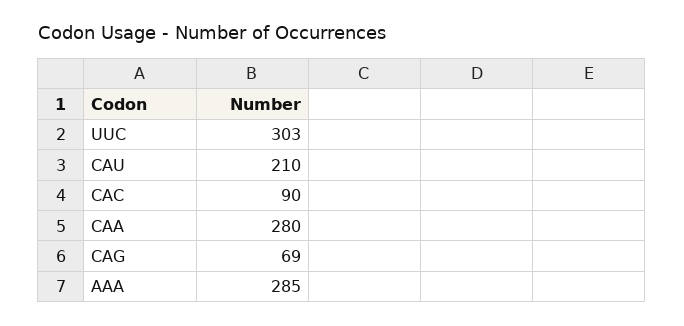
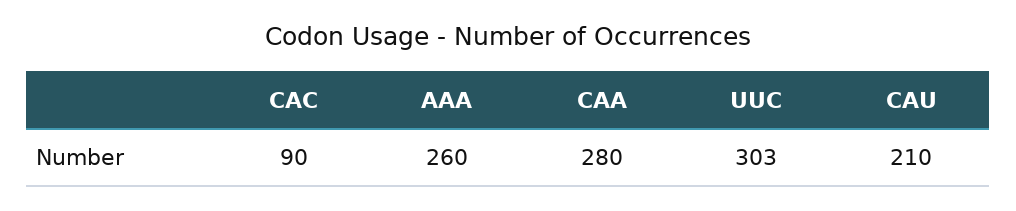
CAG: 69 -> none
AAA: 285 -> 260

